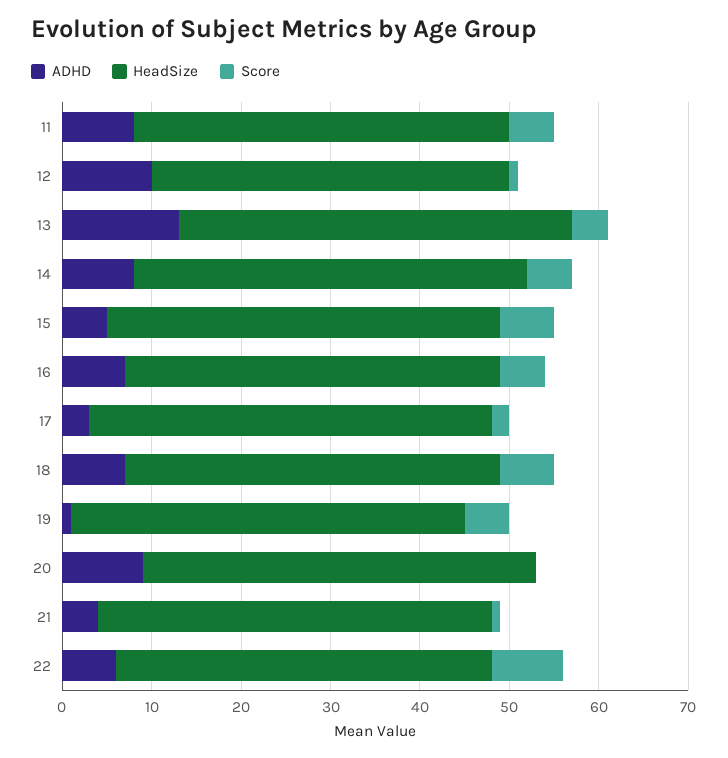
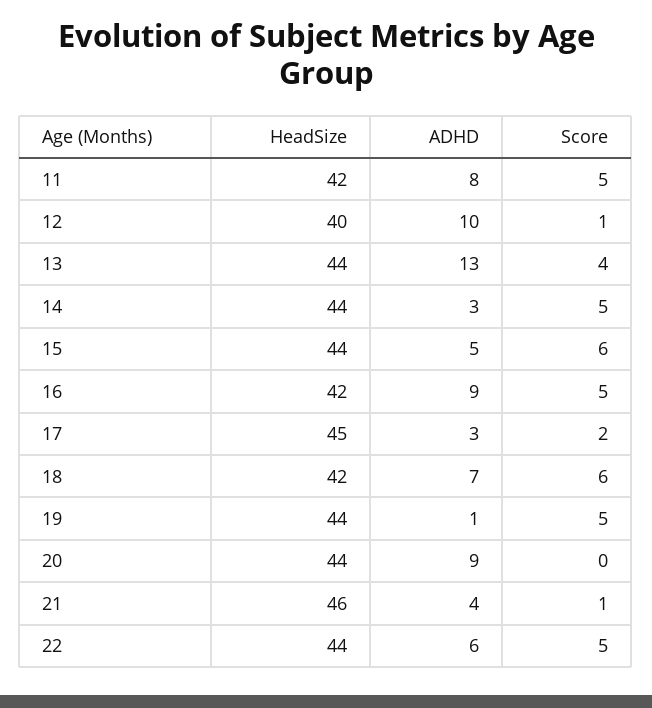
ADHD, 14: 8 -> 3
ADHD, 16: 7 -> 9
HeadSize, 21: 44 -> 46
HeadSize, 22: 42 -> 44
Score, 22: 8 -> 5

